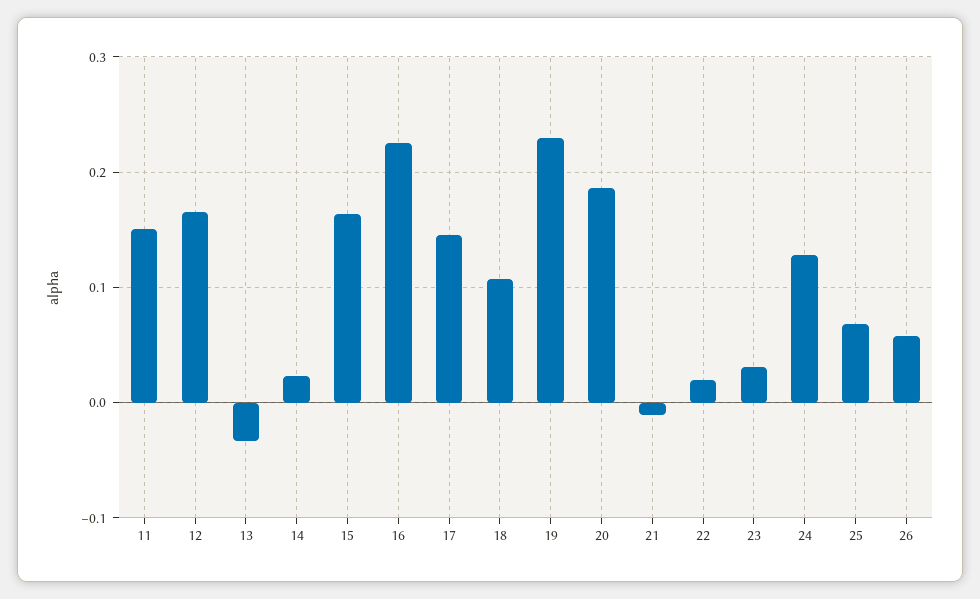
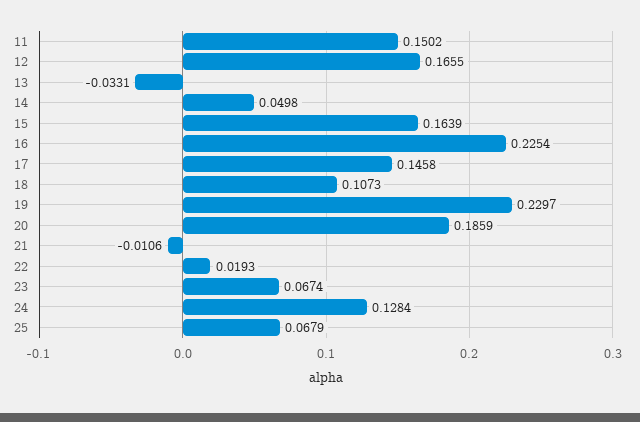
14: 0.02 -> 0.0498
23: 0.03 -> 0.0674
26: 0.06 -> none

